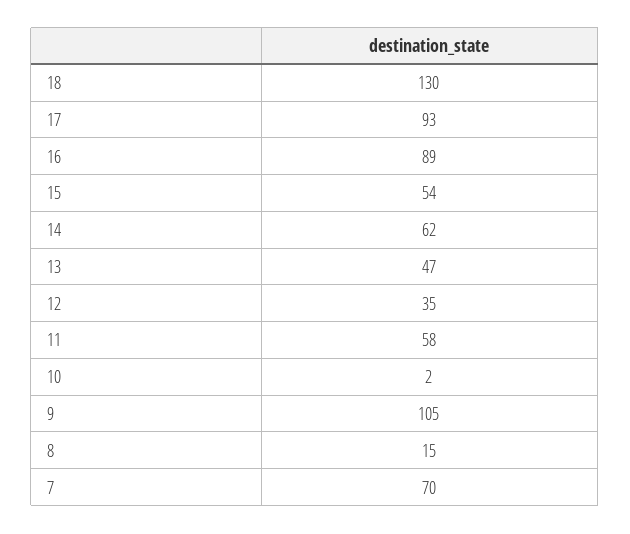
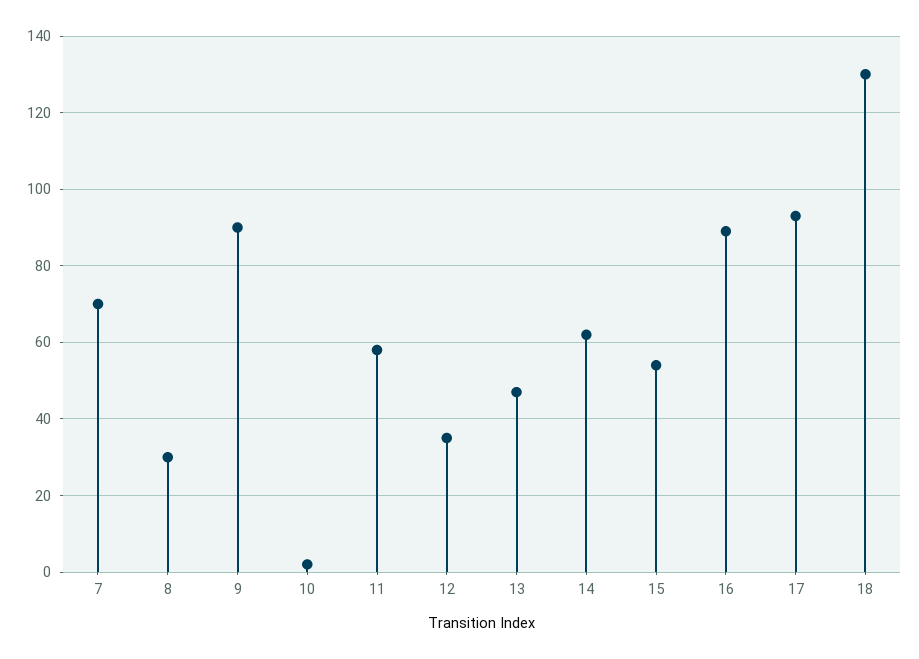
9: 105 -> 90
8: 15 -> 30

